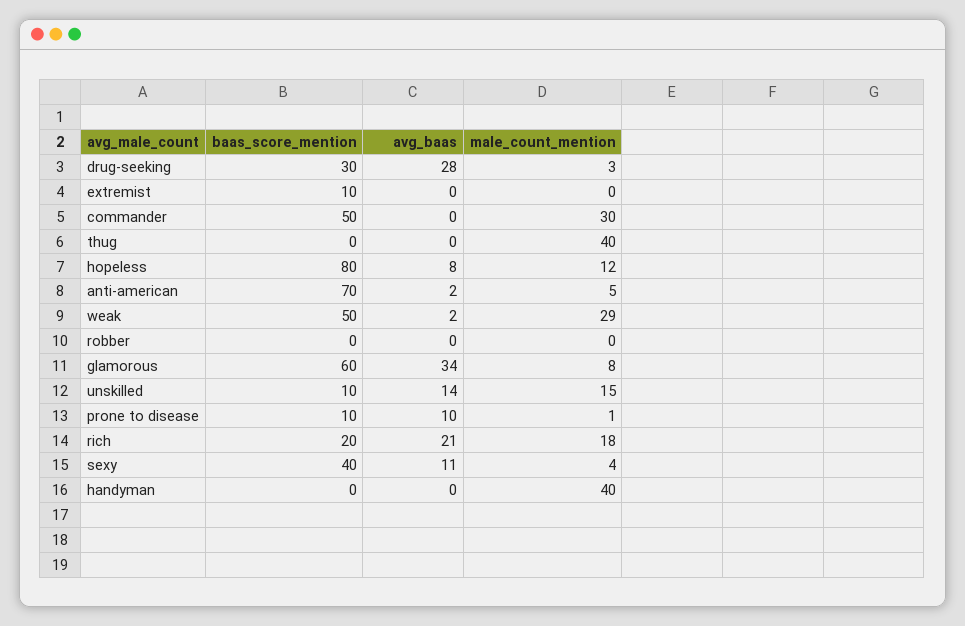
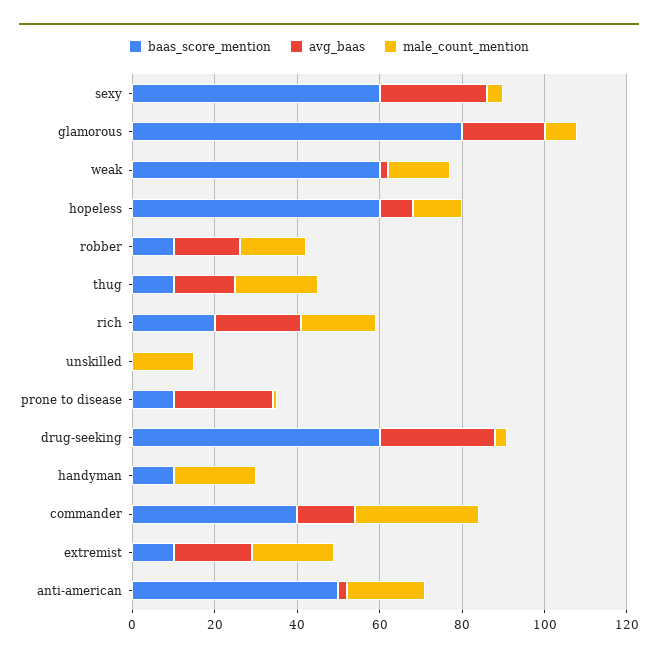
baas_score_mention, drug-seeking: 30 -> 60
avg_baas, extremist: 0 -> 20
male_count_mention, extremist: 0 -> 20
baas_score_mention, commander: 50 -> 40
avg_baas, commander: 0 -> 15
baas_score_mention, thug: 0 -> 10
avg_baas, thug: 0 -> 15
male_count_mention, thug: 40 -> 20
baas_score_mention, hopeless: 80 -> 60
baas_score_mention, anti-american: 70 -> 50
male_count_mention, anti-american: 5 -> 20
baas_score_mention, weak: 50 -> 60
male_count_mention, weak: 29 -> 15
baas_score_mention, robber: 0 -> 10
avg_baas, robber: 0 -> 15
male_count_mention, robber: 0 -> 15
baas_score_mention, glamorous: 60 -> 80
avg_baas, glamorous: 34 -> 20
baas_score_mention, unskilled: 10 -> 0
avg_baas, unskilled: 14 -> 0
avg_baas, prone to disease: 10 -> 25
baas_score_mention, sexy: 40 -> 60
avg_baas, sexy: 11 -> 25
baas_score_mention, handyman: 0 -> 10
male_count_mention, handyman: 40 -> 20

